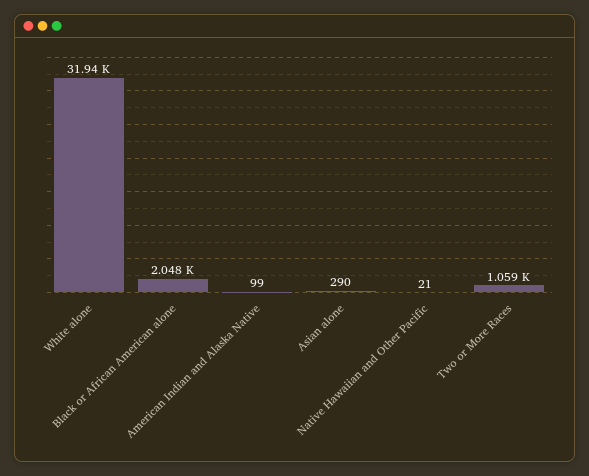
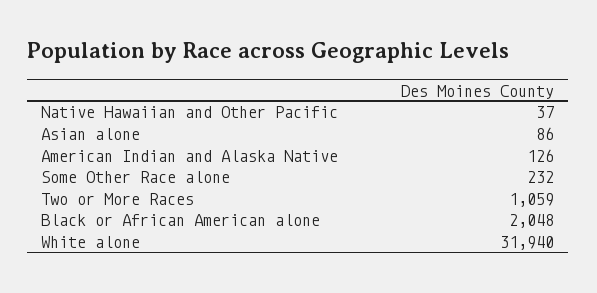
American Indian and Alaska Native: 99 -> 126
Asian alone: 290 -> 86
Native Hawaiian and Other Pacific: 21 -> 37
Some Other Race alone: none -> 232

